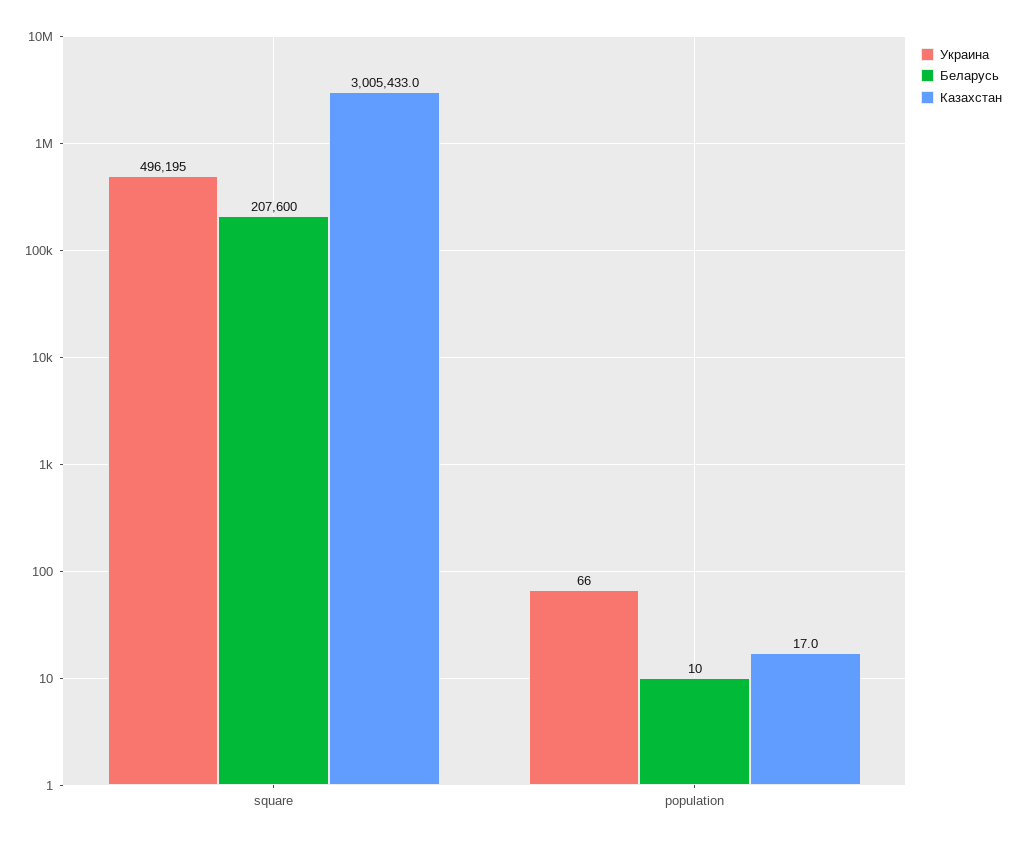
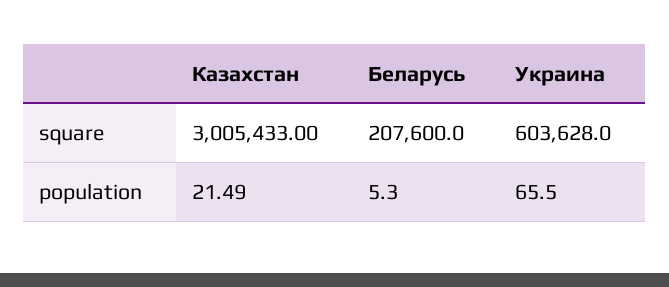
Украина, square: 496195 -> 603628
Беларусь, population: 10 -> 5.3
Казахстан, population: 17 -> 21.49

